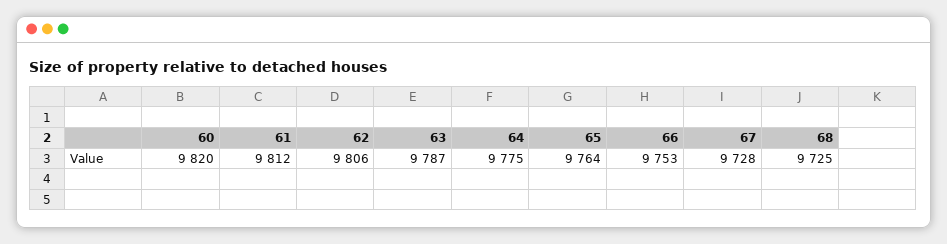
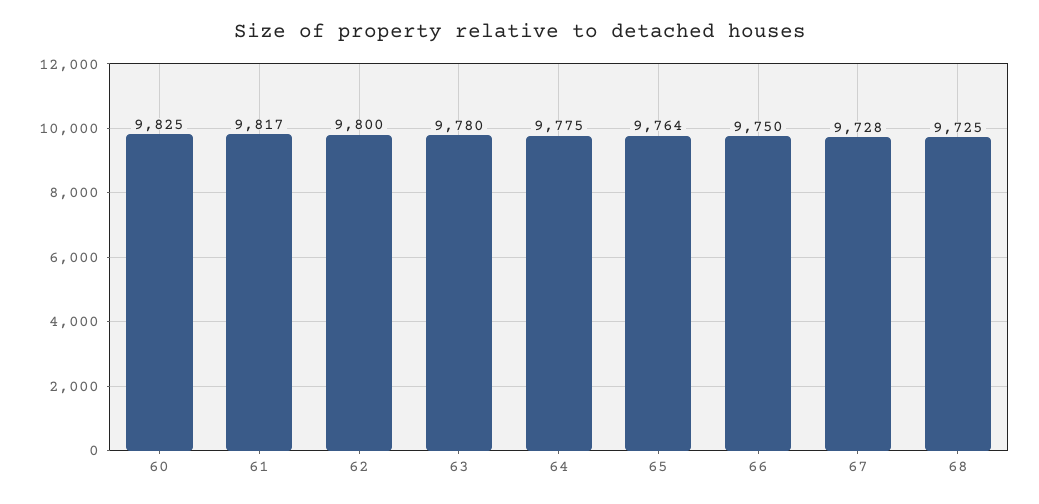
60: 9820 -> 9825
61: 9812 -> 9817
62: 9806 -> 9800
63: 9787 -> 9780
66: 9753 -> 9750

